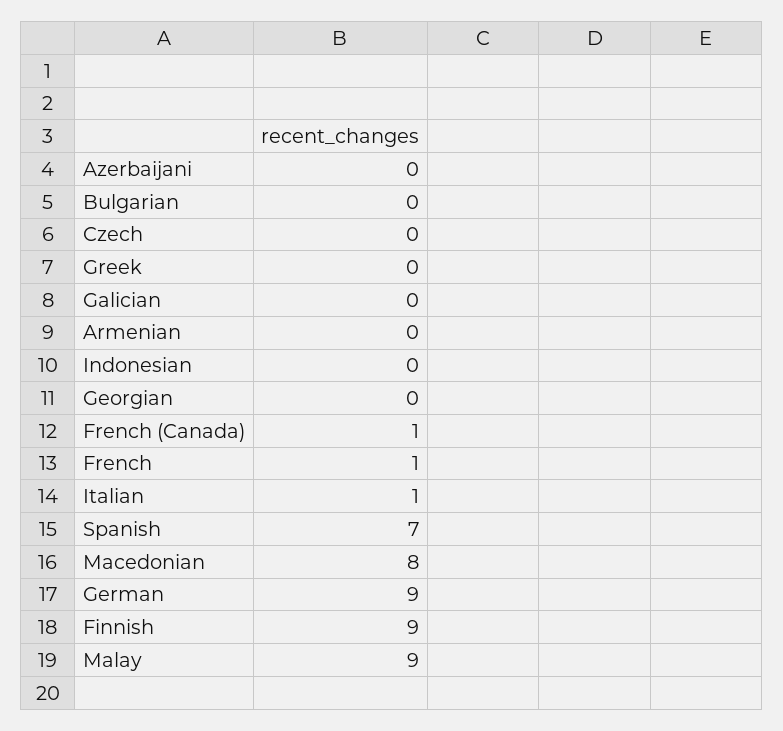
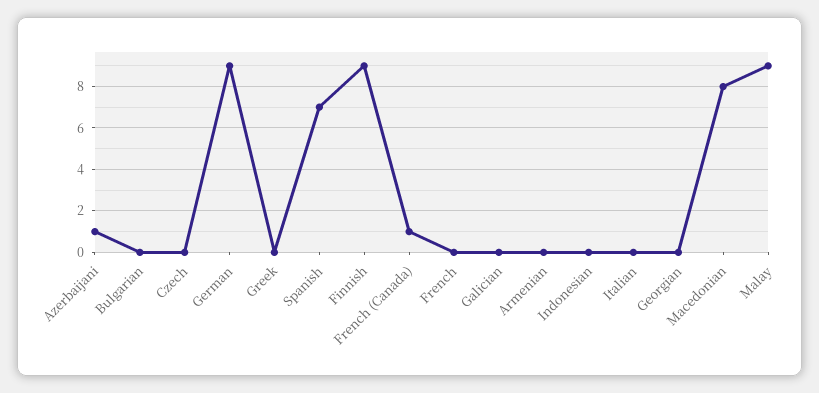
Azerbaijani: 0 -> 1
French: 1 -> 0
Italian: 1 -> 0

